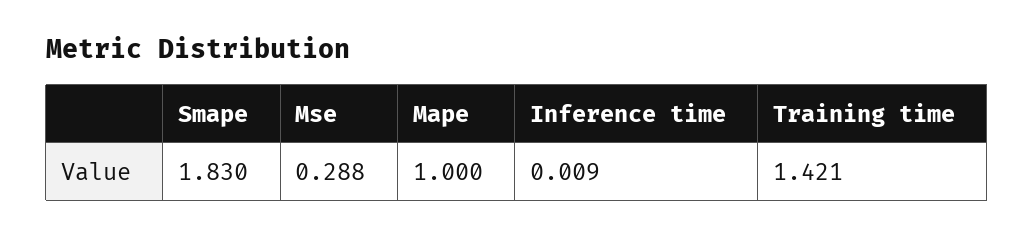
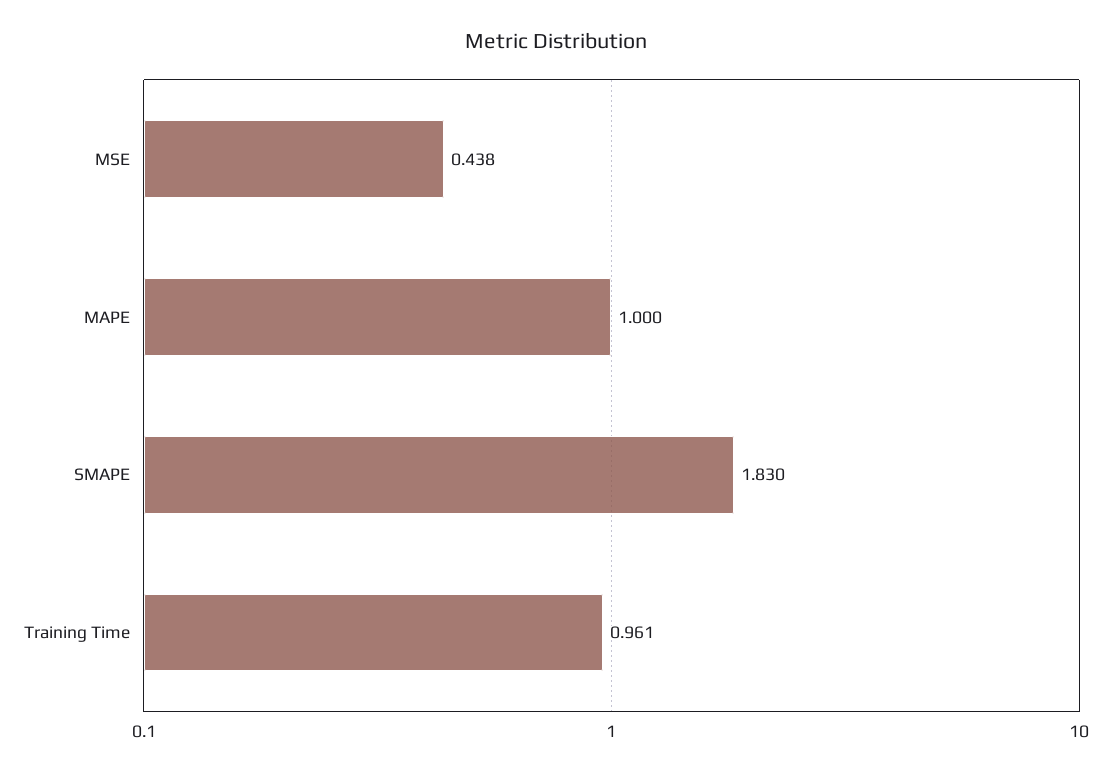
Mse: 0.288 -> 0.438
Inference time: 0.009 -> none
Training time: 1.421 -> 0.961

